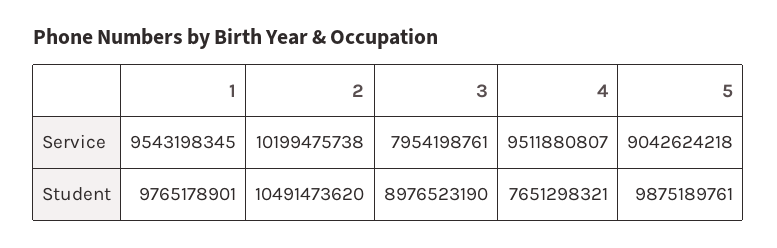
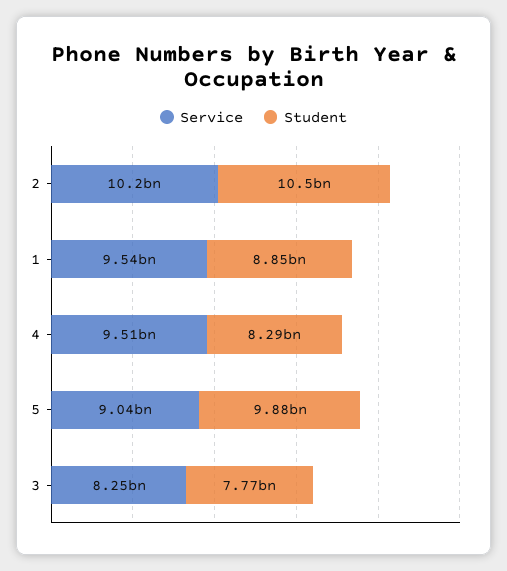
Service, 3: 7954198761 -> 8250000000
Student, 1: 9765178901 -> 8850000000
Student, 3: 8976523190 -> 7770000000
Student, 4: 7651298321 -> 8290000000

